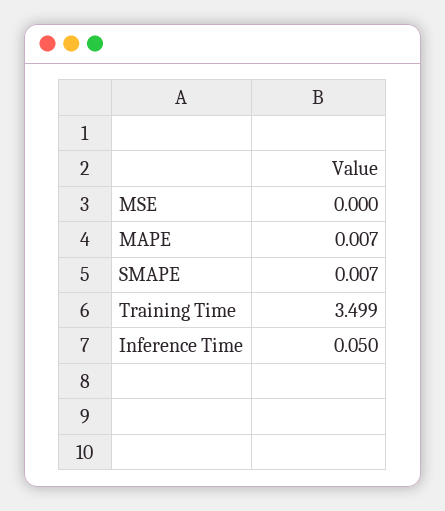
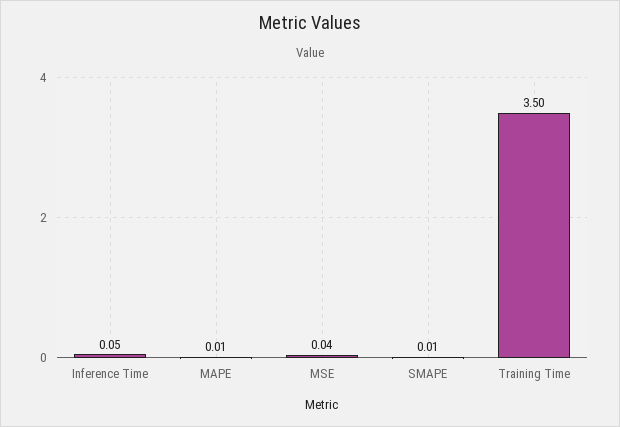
MSE: 0 -> 0.04

